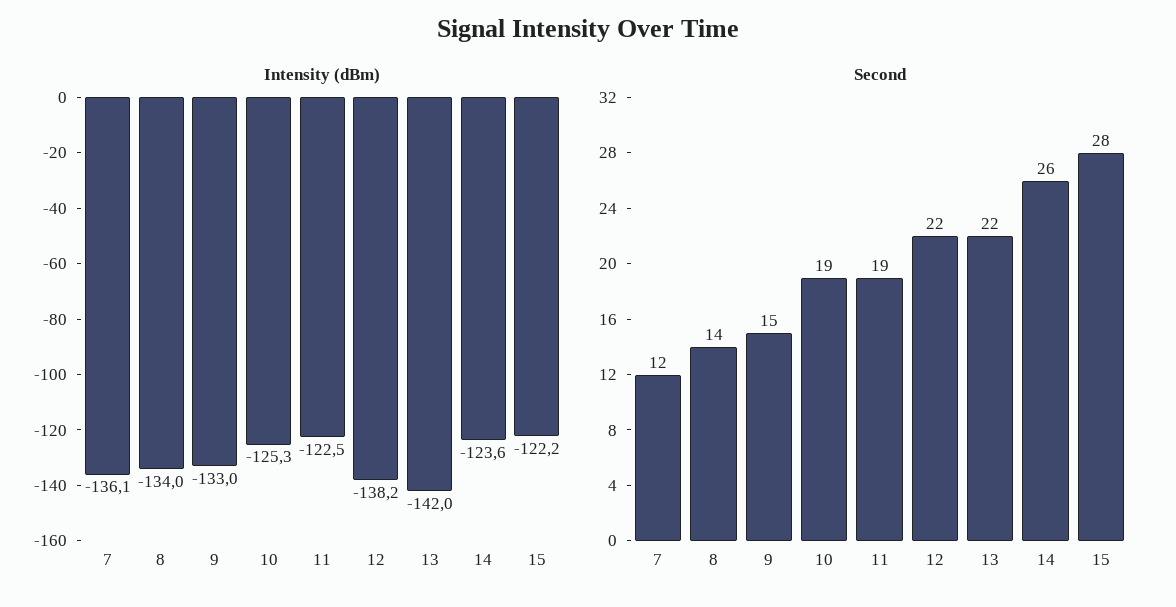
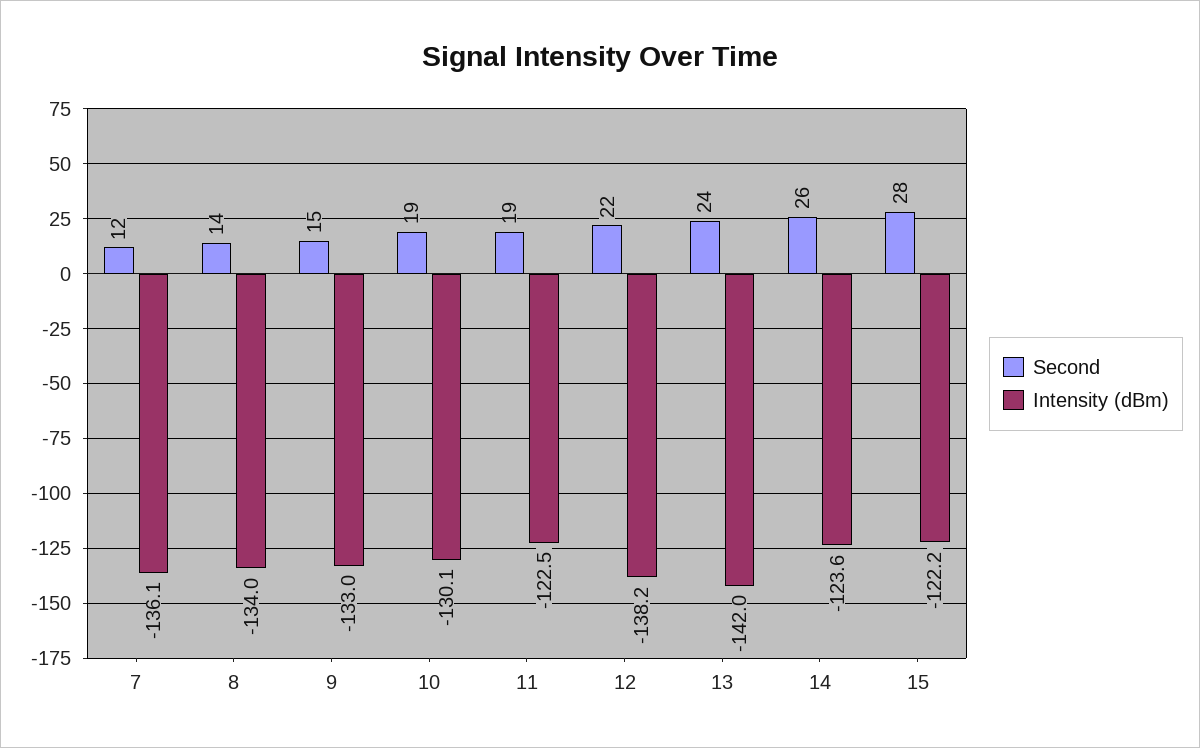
Intensity (dBm), 10: -125.3 -> -130.1
Second, 13: 22 -> 24

